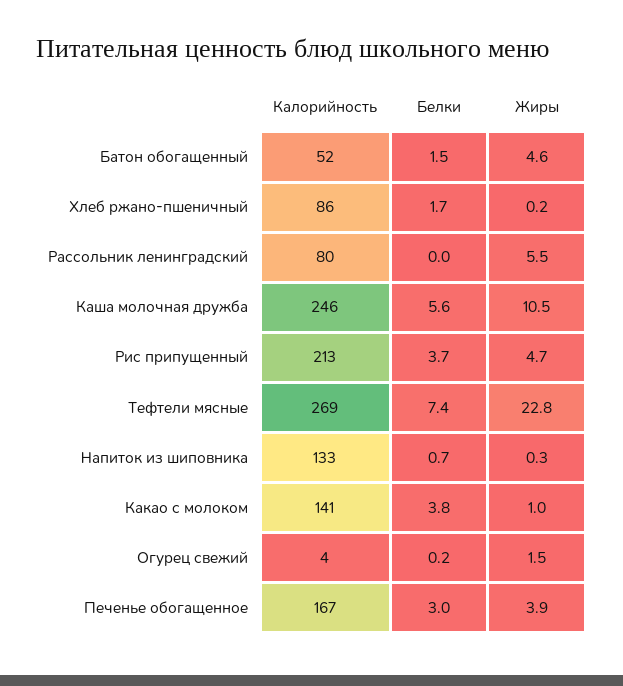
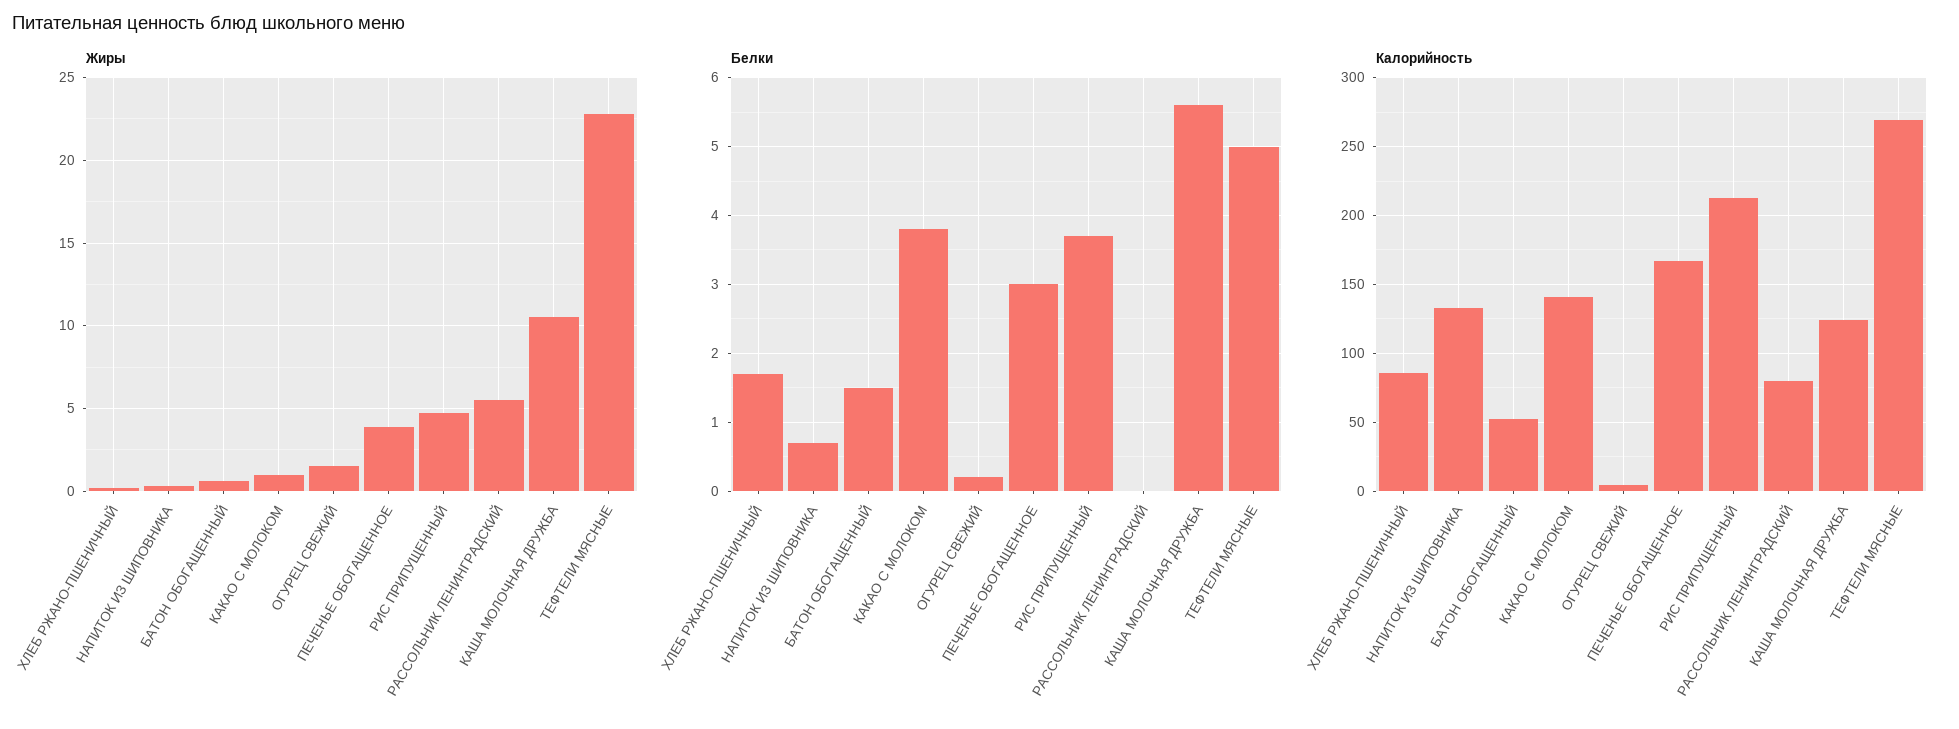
Жиры, Батон обогащенный: 4.6 -> 0.5
Калорийность, Каша молочная дружба: 246 -> 125
Белки, Тефтели мясные: 7.4 -> 5

